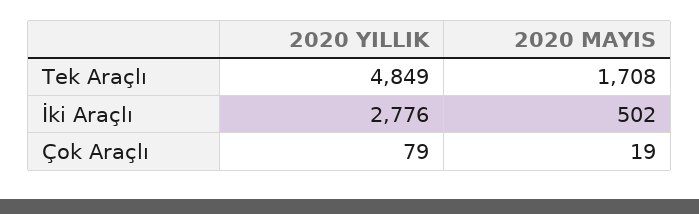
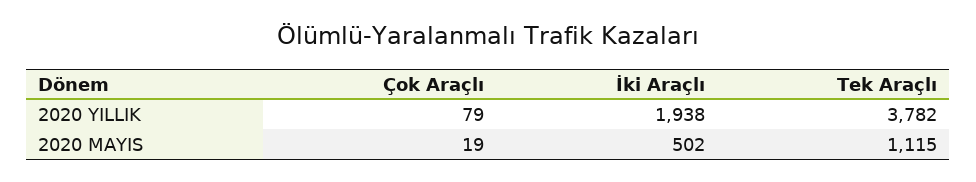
2020 YILLIK, Tek Araçlı: 4849 -> 3782
2020 MAYIS, Tek Araçlı: 1708 -> 1115
2020 YILLIK, İki Araçlı: 2776 -> 1938

